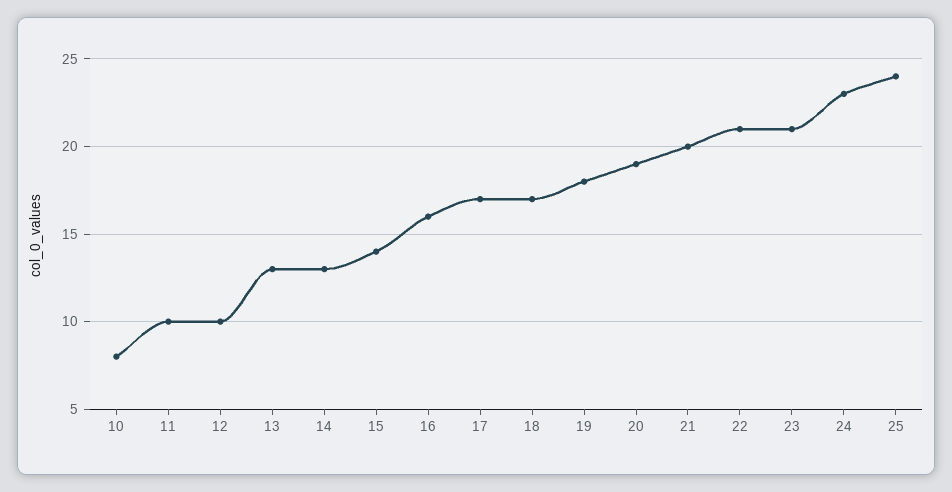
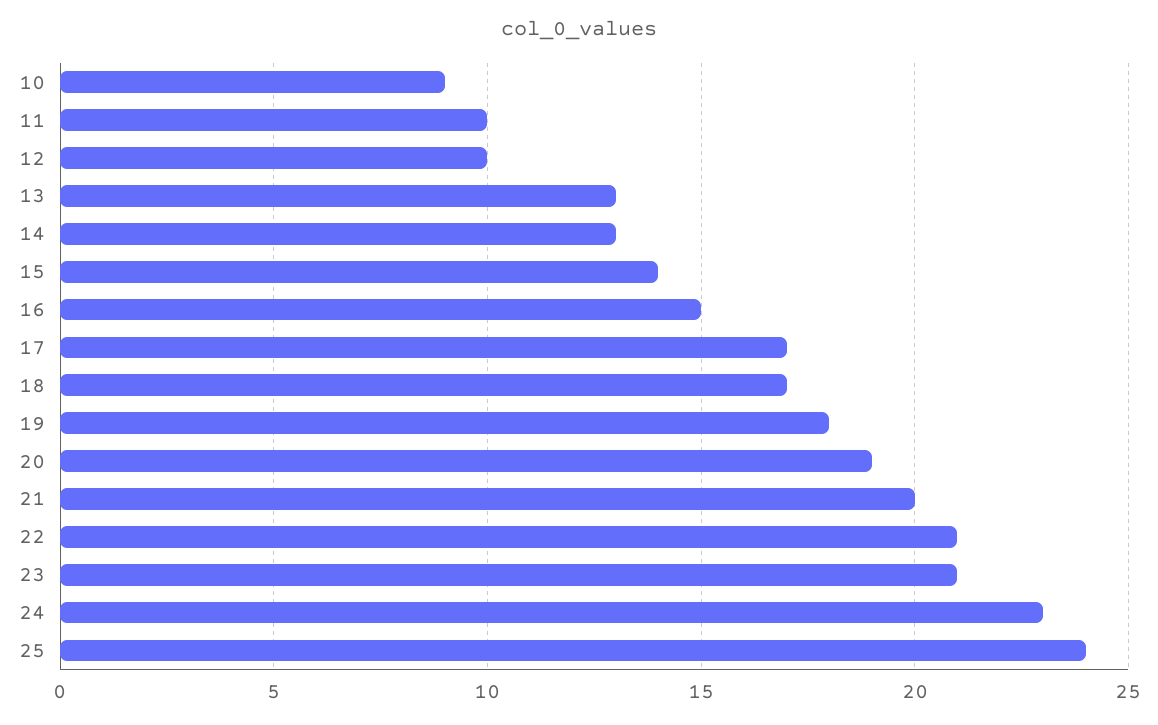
10: 8 -> 9
16: 16 -> 15

